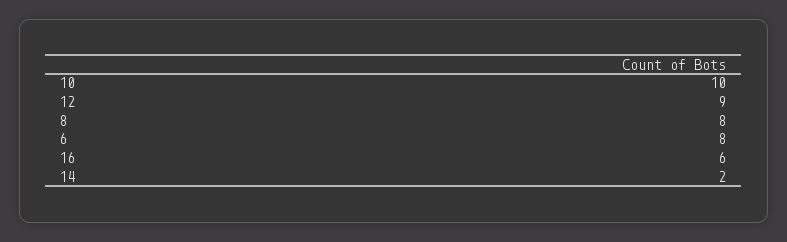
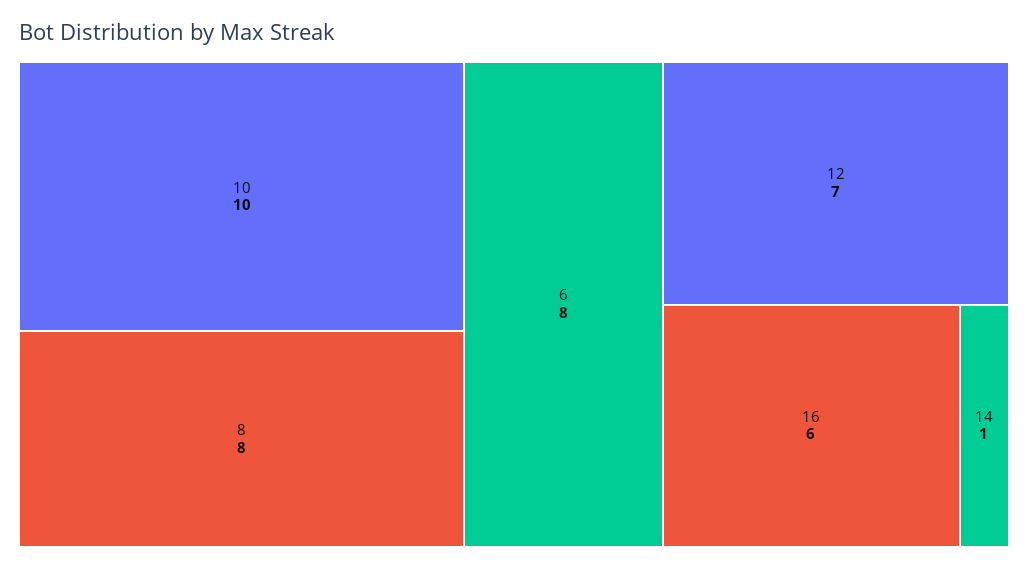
12: 9 -> 7
14: 2 -> 1

